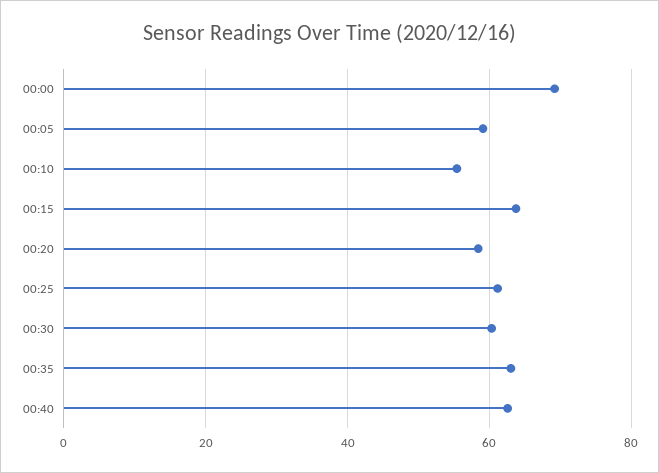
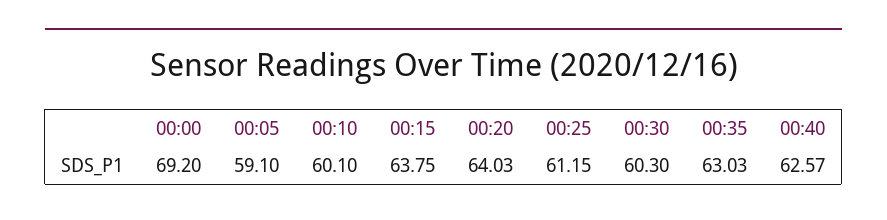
00:10: 56 -> 60.1
00:20: 58 -> 64.03

